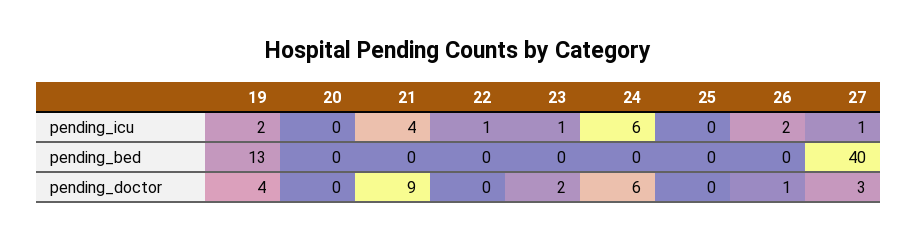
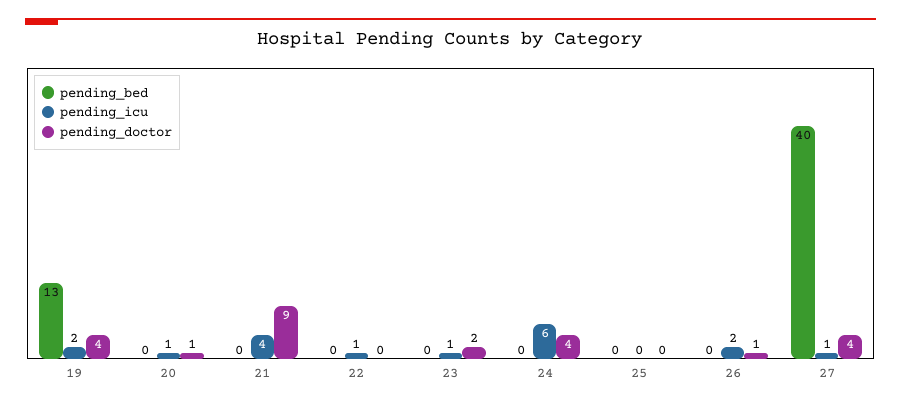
pending_icu, 20: 0 -> 1
pending_doctor, 20: 0 -> 1
pending_doctor, 24: 6 -> 4
pending_doctor, 27: 3 -> 4

